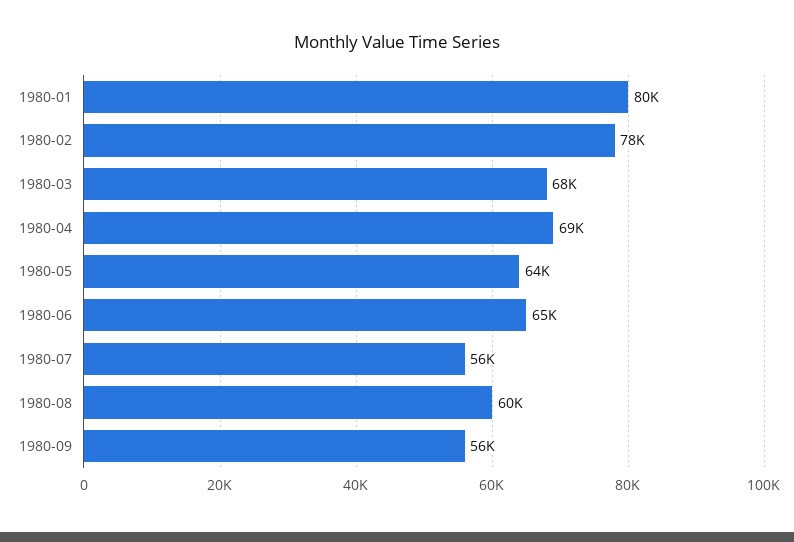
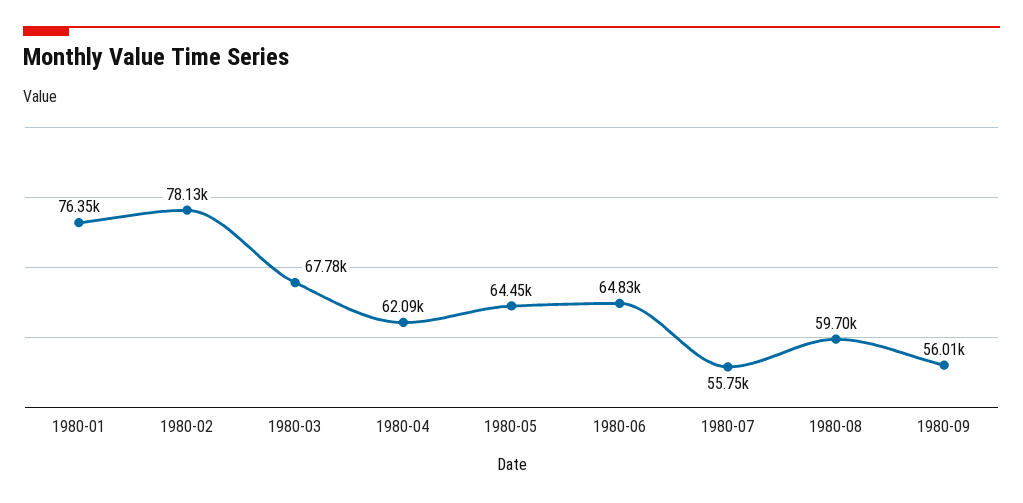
1980-01: 80000 -> 76350
1980-04: 69000 -> 62090

